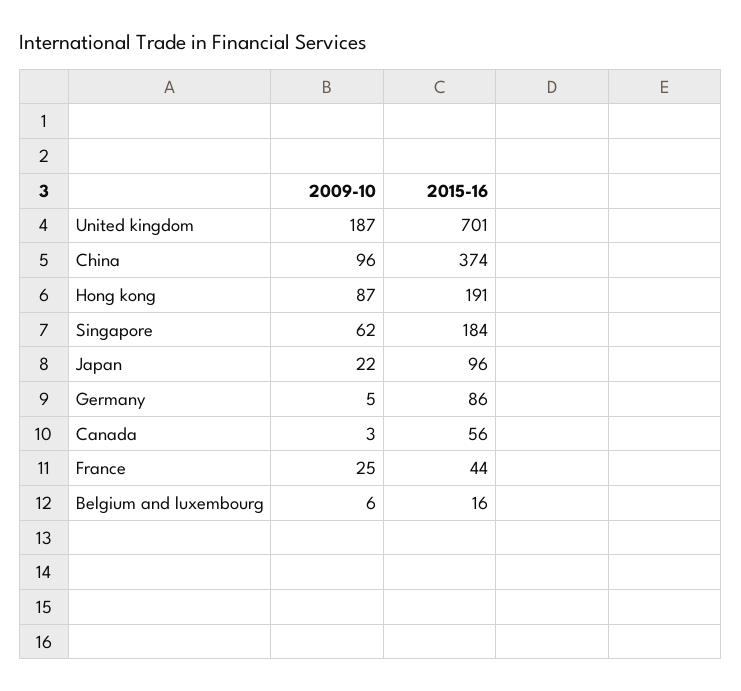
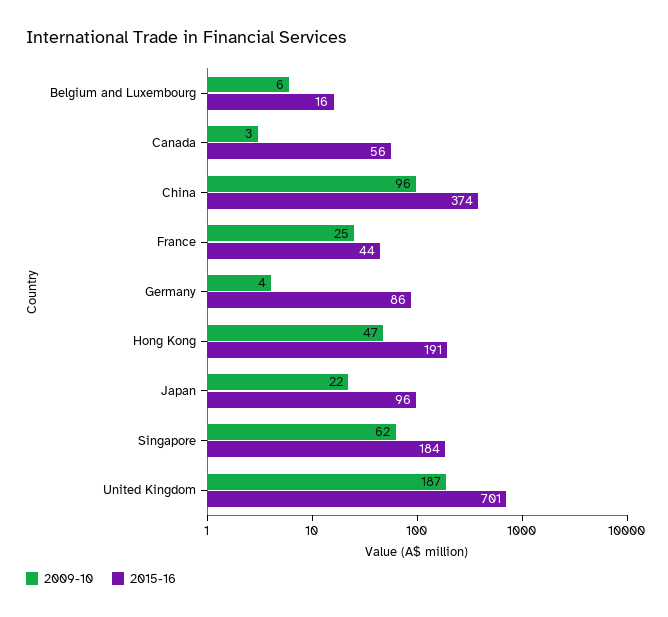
2009-10, Hong kong: 87 -> 47
2009-10, Germany: 5 -> 4

